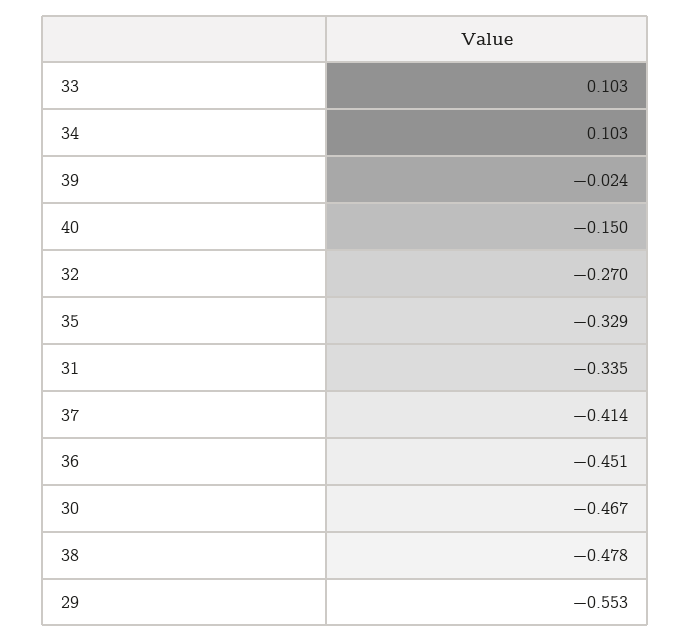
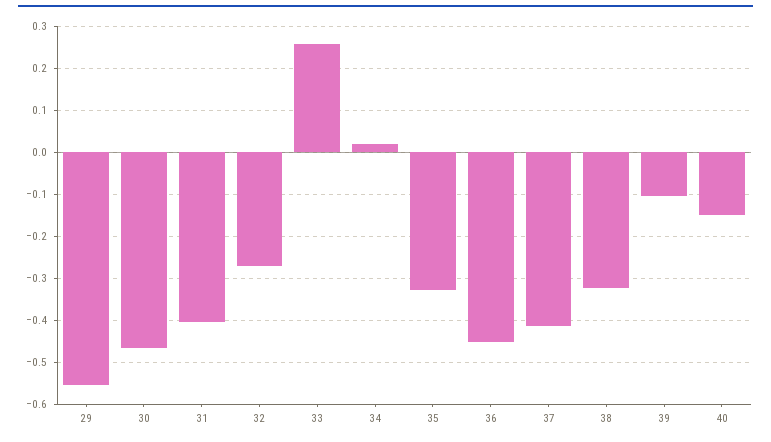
33: 0.103 -> 0.26
34: 0.103 -> 0.02
39: -0.024 -> -0.1
31: -0.335 -> -0.4
38: -0.478 -> -0.32

